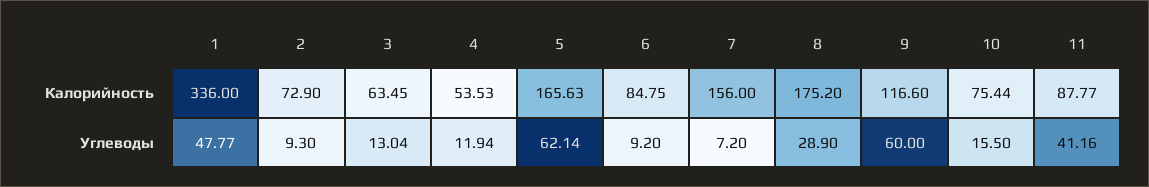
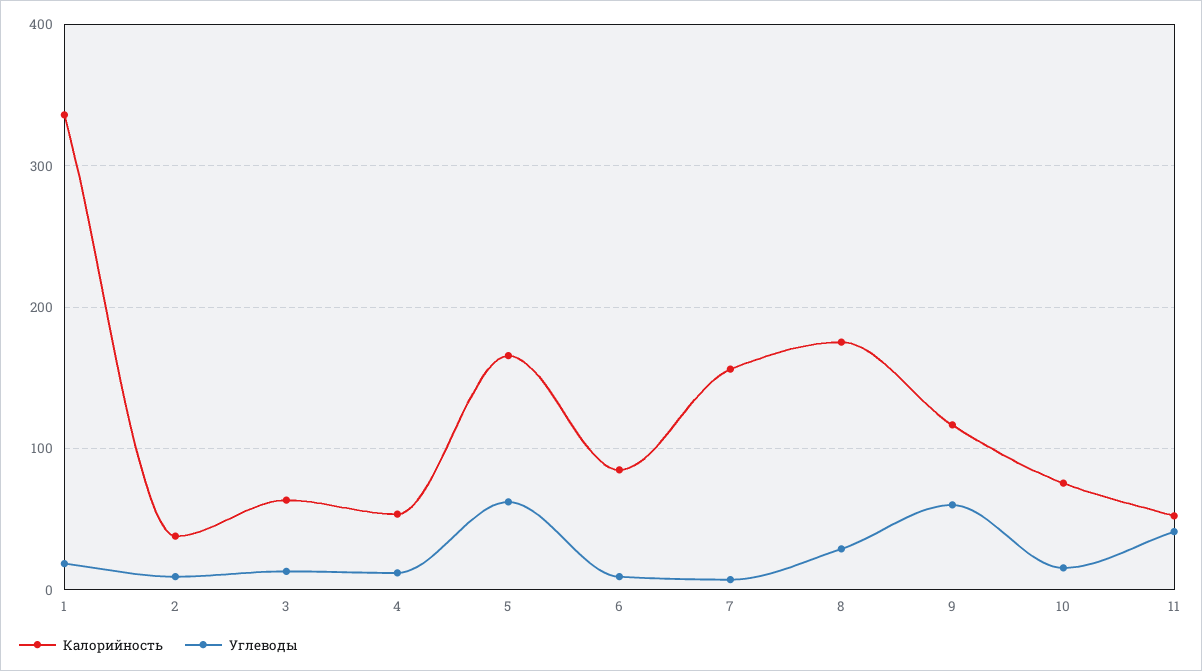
Калорийность, 2: 72.9 -> 40
Калорийность, 11: 87.77 -> 50
Углеводы, 1: 47.77 -> 20

